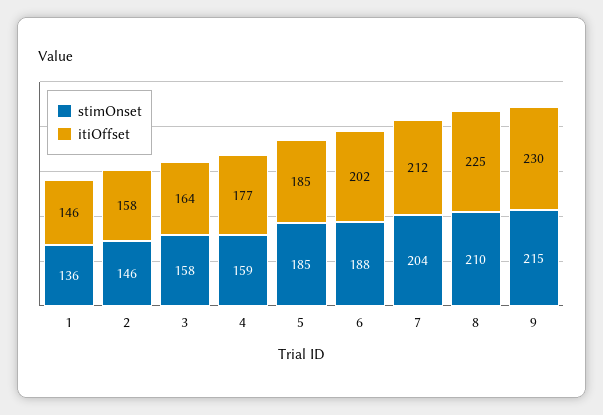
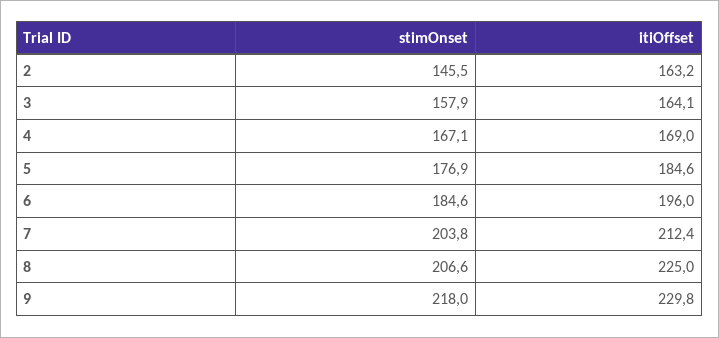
stimOnset, 1: 136 -> none
itiOffset, 1: 146 -> none
itiOffset, 2: 158 -> 163.2
stimOnset, 4: 159 -> 167.1
itiOffset, 4: 177 -> 169
stimOnset, 5: 185 -> 176.9
stimOnset, 6: 188 -> 184.6
itiOffset, 6: 202 -> 196
stimOnset, 8: 210 -> 206.6
stimOnset, 9: 215 -> 218

